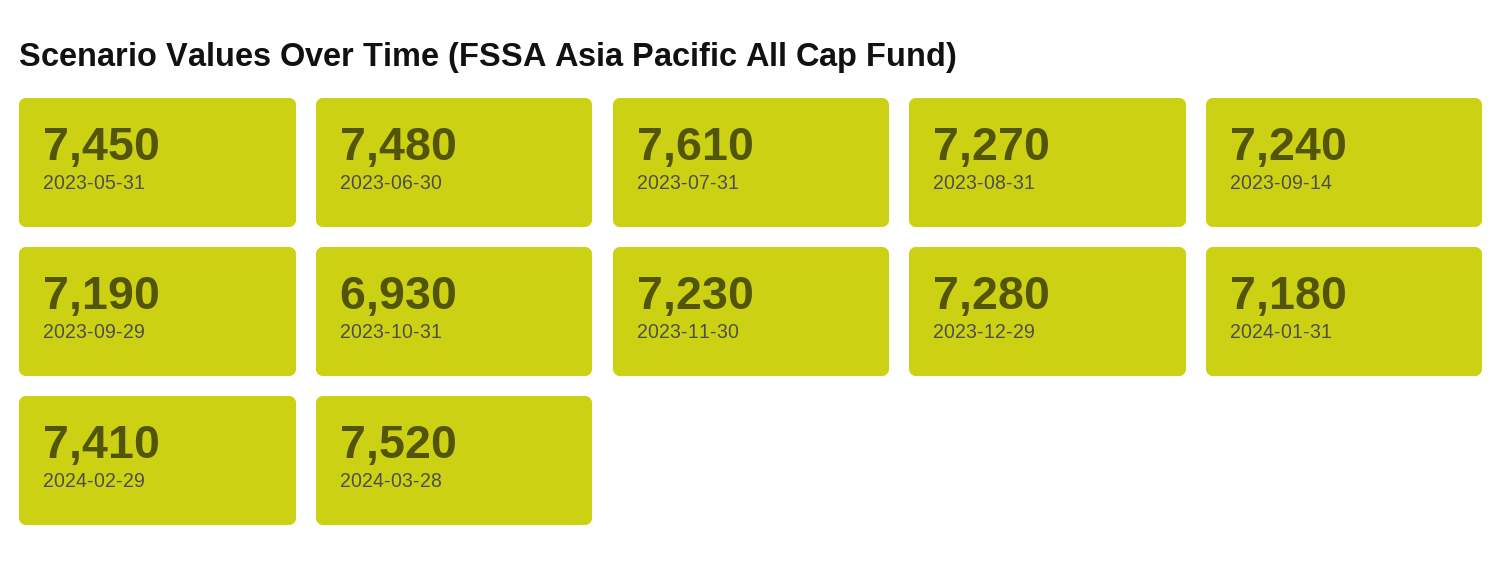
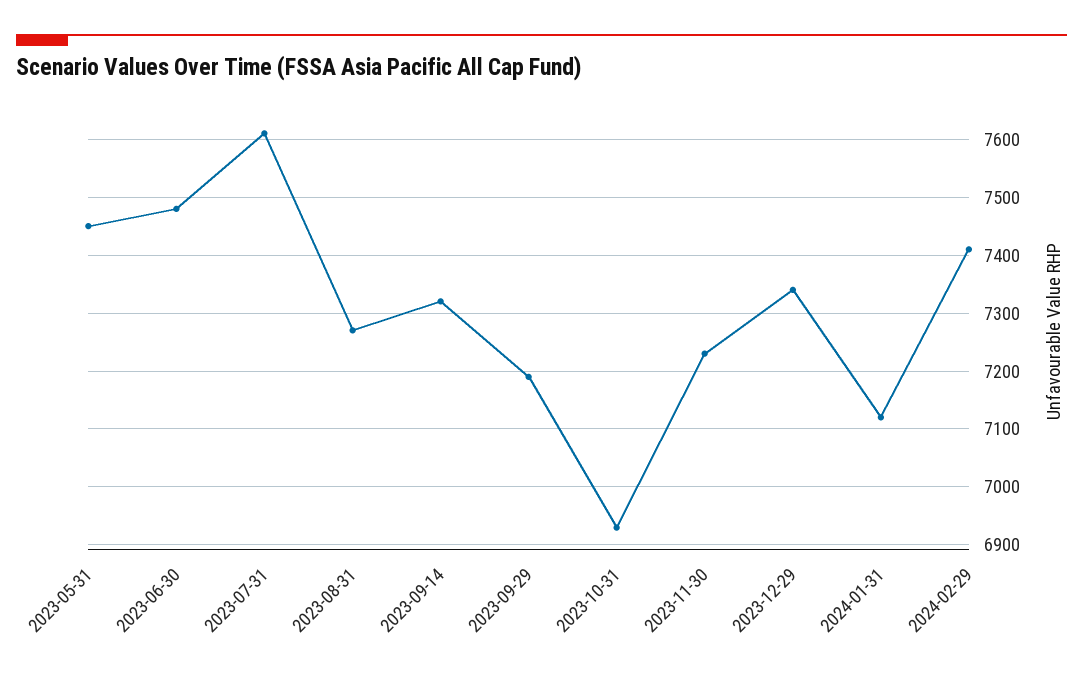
2023-09-14: 7240 -> 7320
2023-12-29: 7280 -> 7340
2024-01-31: 7180 -> 7120
2024-03-28: 7520 -> none

